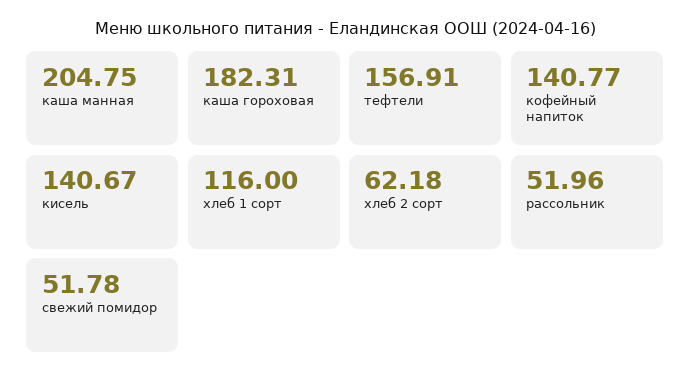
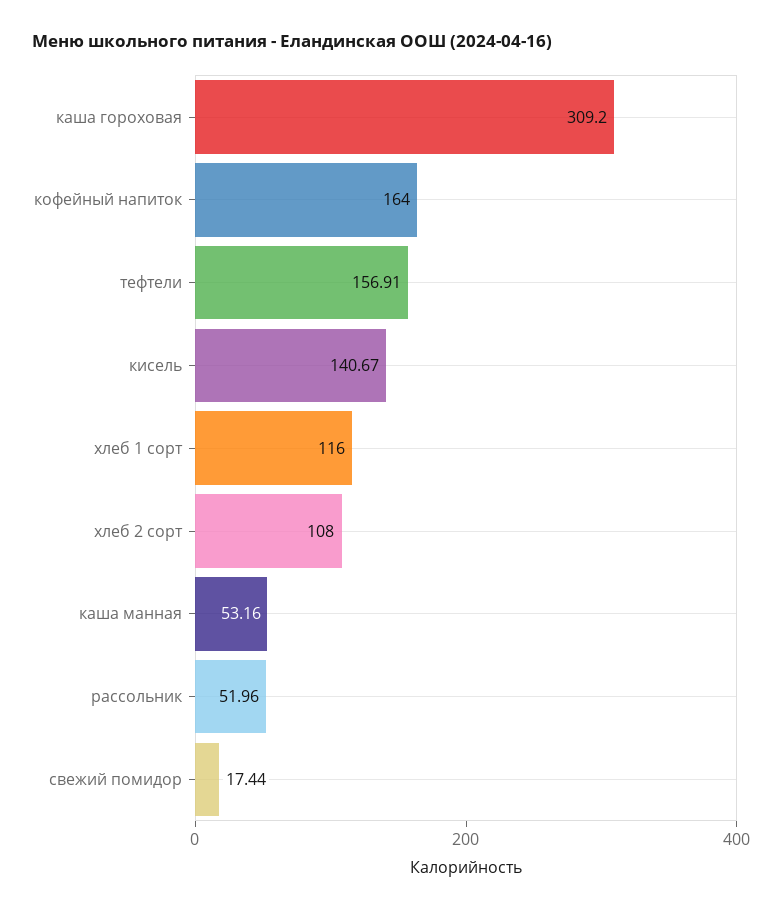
каша манная: 204.75 -> 53.16
каша гороховая: 182.31 -> 309.2
кофейный напиток: 140.77 -> 164
хлеб 2 сорт: 62.18 -> 108
свежий помидор: 51.78 -> 17.44

